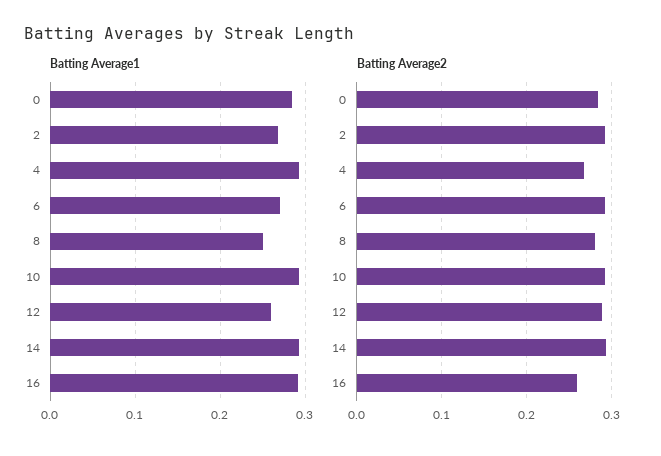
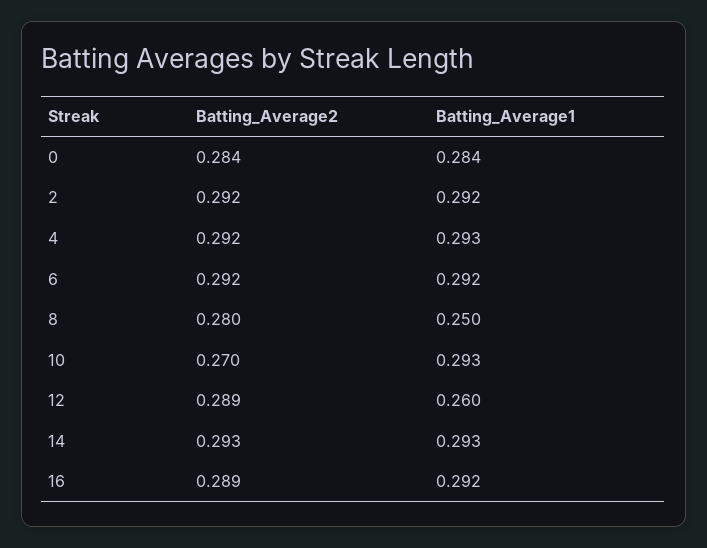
Batting Average1, 2: 0.27 -> 0.292
Batting Average1, 6: 0.27 -> 0.292
Batting Average2, 4: 0.27 -> 0.292
Batting Average2, 10: 0.29 -> 0.27
Batting Average2, 16: 0.26 -> 0.289

